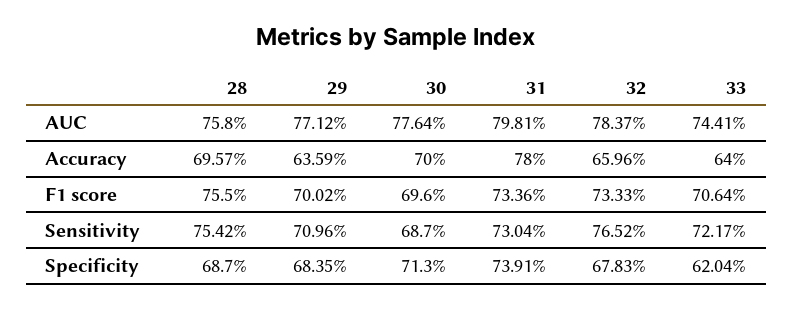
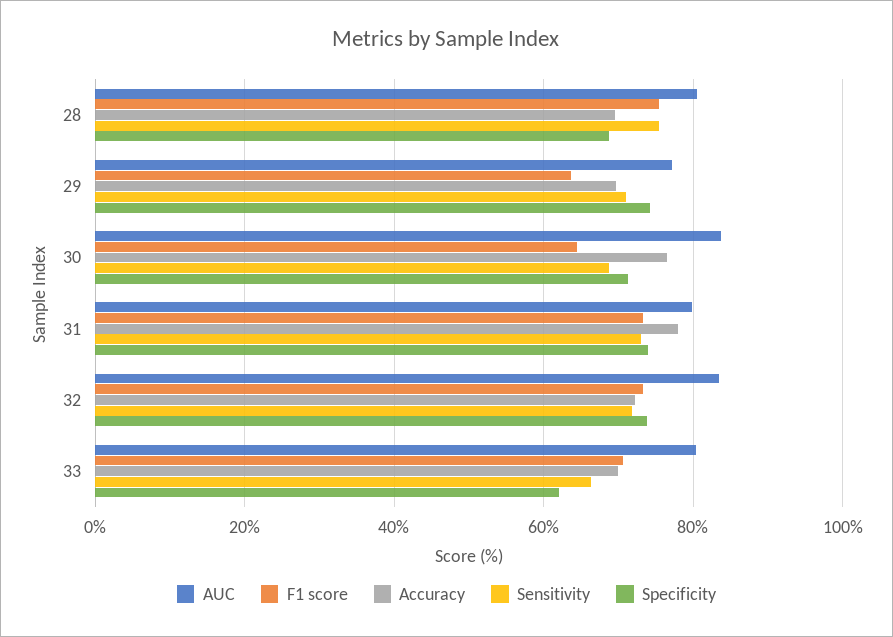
AUC, 28: 75.8 -> 80
AUC, 30: 77.64 -> 84
AUC, 32: 78.37 -> 84
AUC, 33: 74.41 -> 80
Accuracy, 29: 63.59 -> 70
Accuracy, 30: 70 -> 76
Accuracy, 32: 65.96 -> 72
Accuracy, 33: 64 -> 70
F1 score, 29: 70.02 -> 64
F1 score, 30: 69.6 -> 64
Sensitivity, 32: 76.52 -> 72
Sensitivity, 33: 72.17 -> 66
Specificity, 29: 68.35 -> 74
Specificity, 32: 67.83 -> 74

